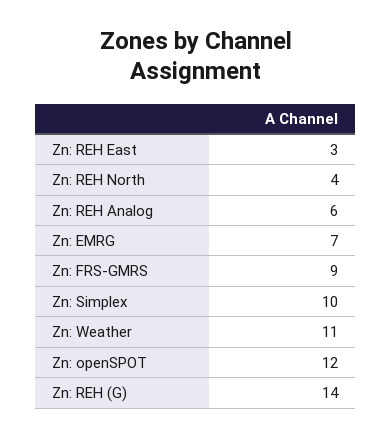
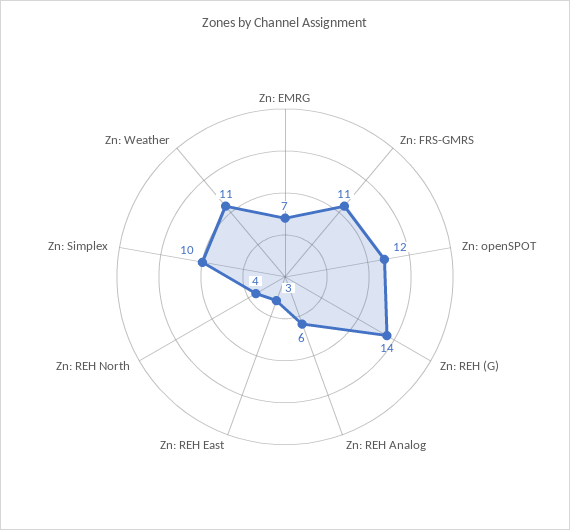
Zn: FRS-GMRS: 9 -> 11

